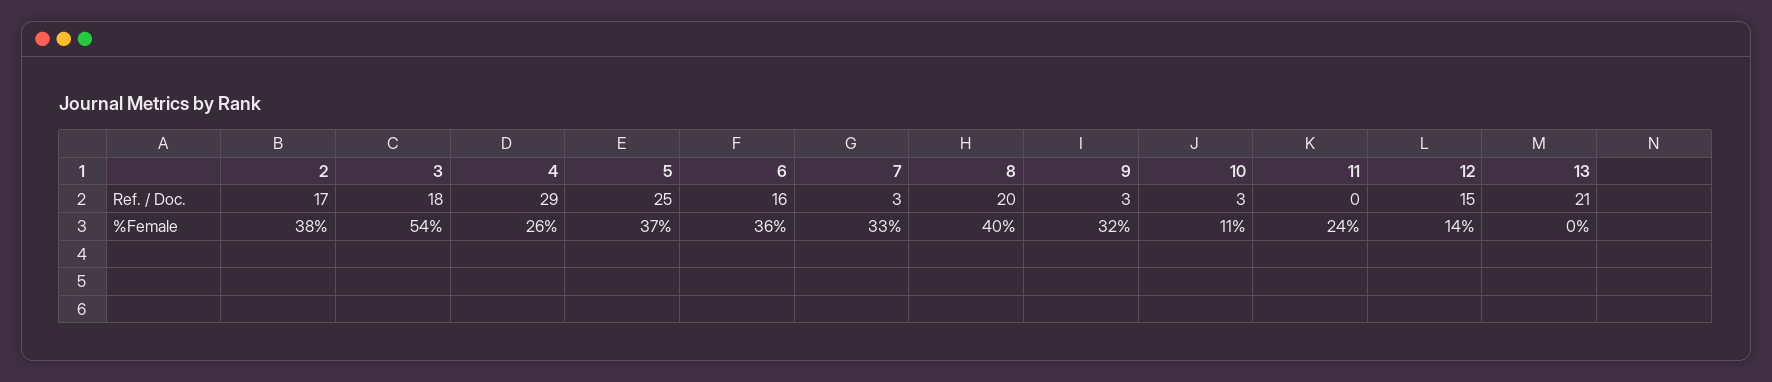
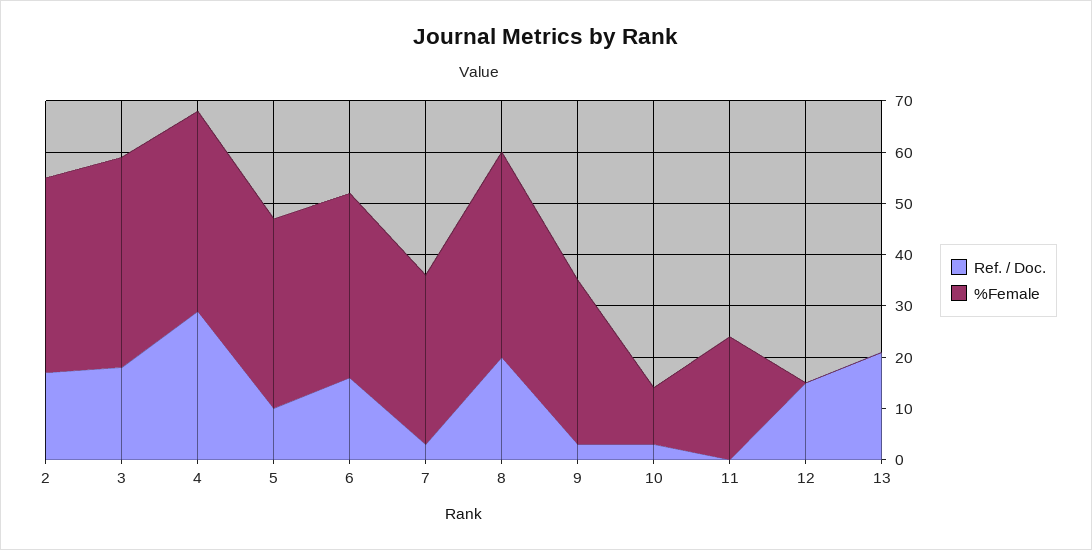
Ref. / Doc., 5: 25 -> 10
%Female, 3: 54 -> 40
%Female, 4: 26 -> 40
%Female, 12: 14 -> 0

